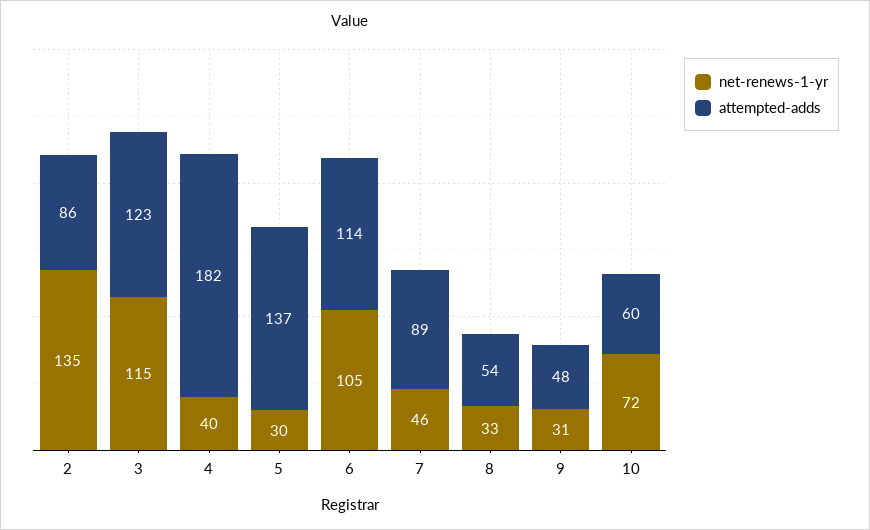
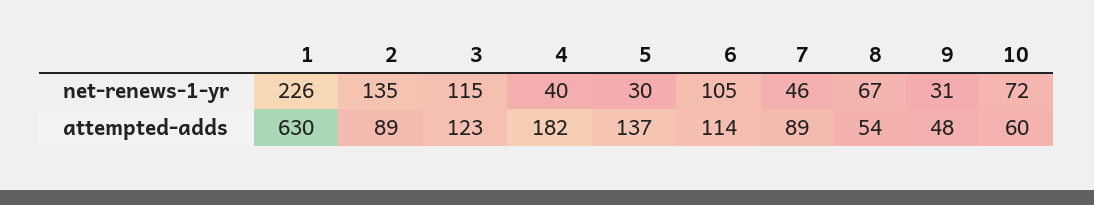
attempted-adds, 2: 86 -> 89
net-renews-1-yr, 8: 33 -> 67
net-renews-1-yr, 1: none -> 226
attempted-adds, 1: none -> 630

